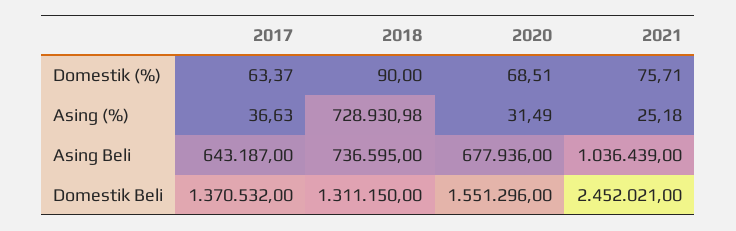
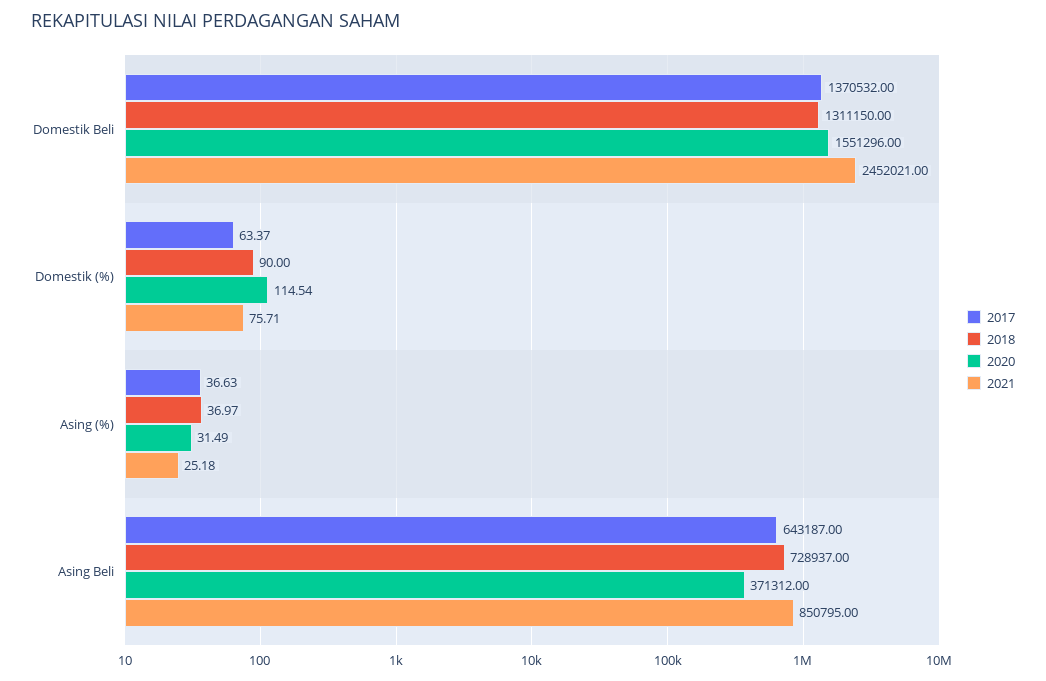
2020, Domestik (%): 68.51 -> 114.54
2018, Asing (%): 728930.98 -> 36.97
2018, Asing Beli: 736595 -> 728937
2020, Asing Beli: 677936 -> 371312
2021, Asing Beli: 1036439 -> 850795

